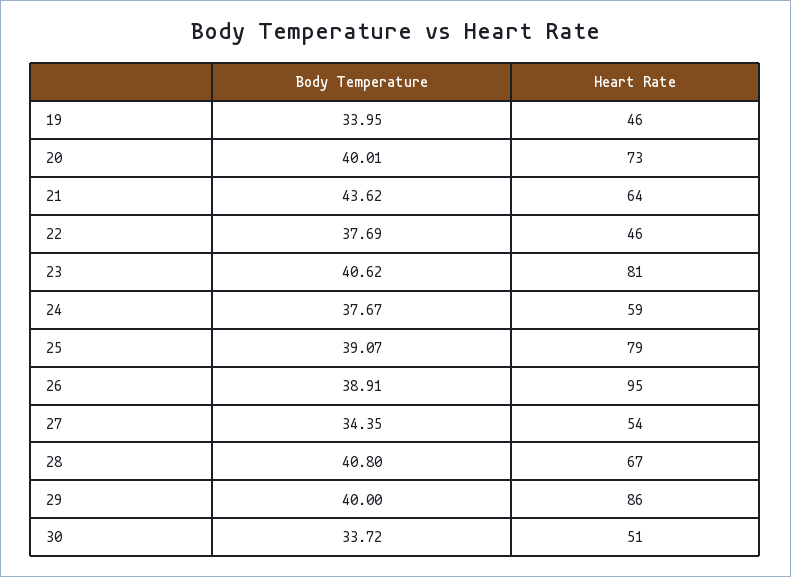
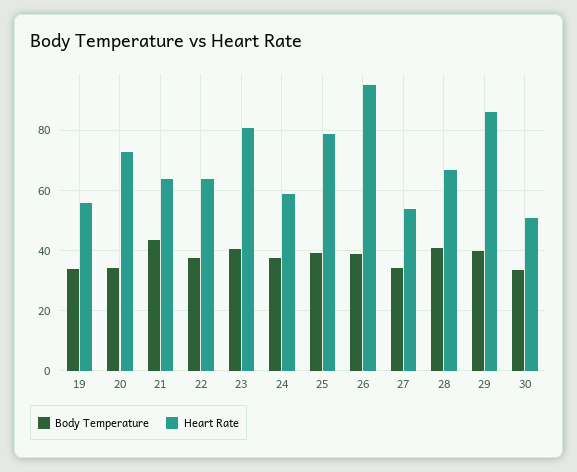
Heart Rate, 19: 46 -> 56
Body Temperature, 20: 40.01 -> 34
Heart Rate, 22: 46 -> 64

